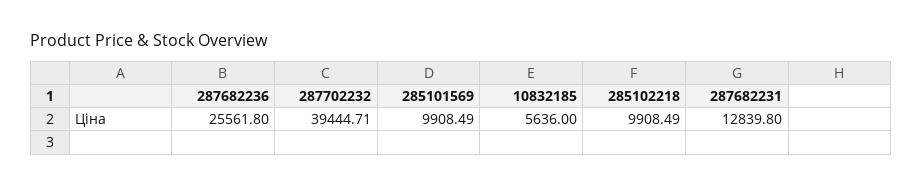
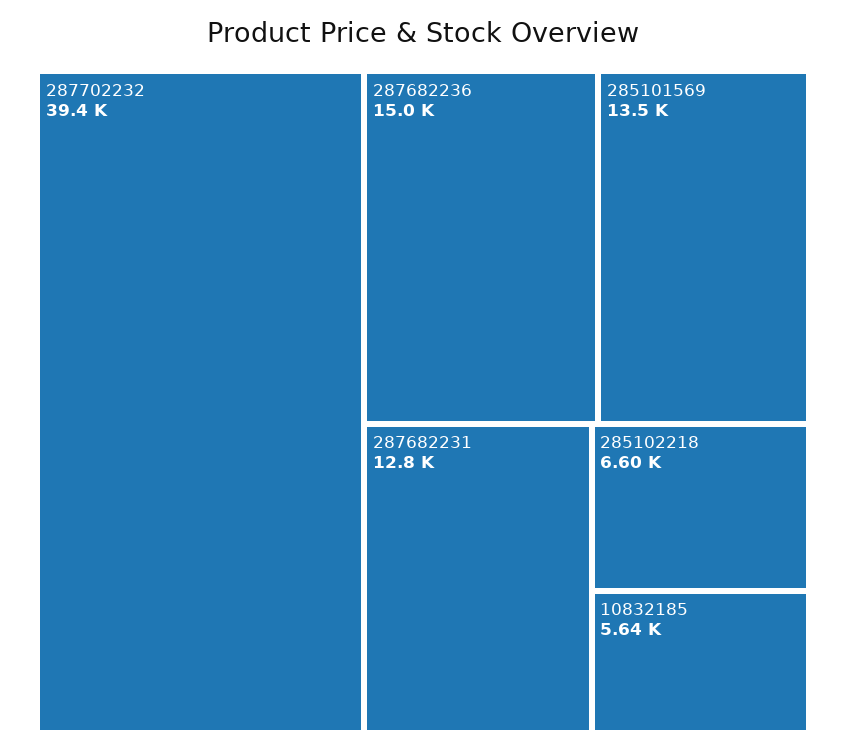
287682236: 25561.8 -> 15000
285101569: 9908.49 -> 13500
285102218: 9908.49 -> 6600

